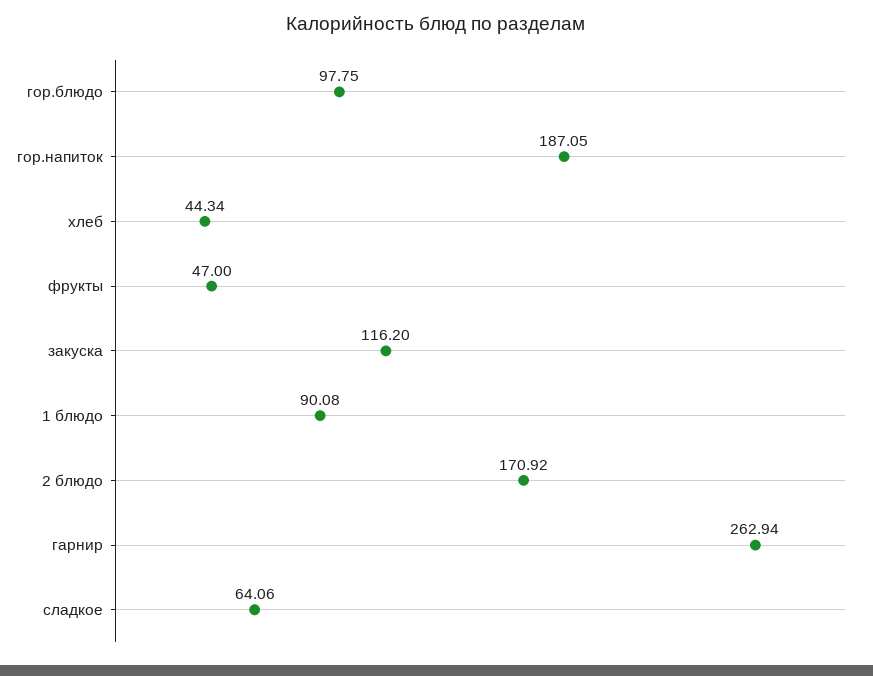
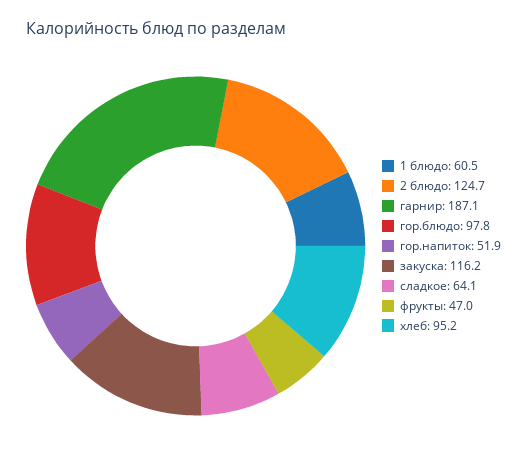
гор.напиток: 187.05 -> 51.9
хлеб: 44.34 -> 95.2
1 блюдо: 90.08 -> 60.5
2 блюдо: 170.92 -> 124.7
гарнир: 262.94 -> 187.1

